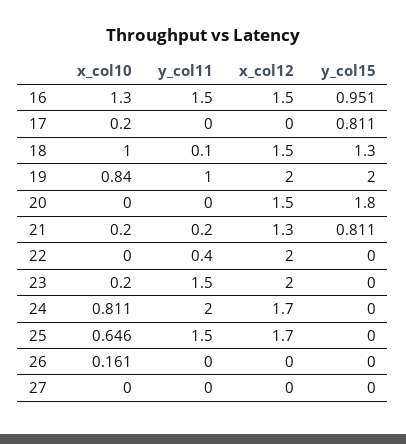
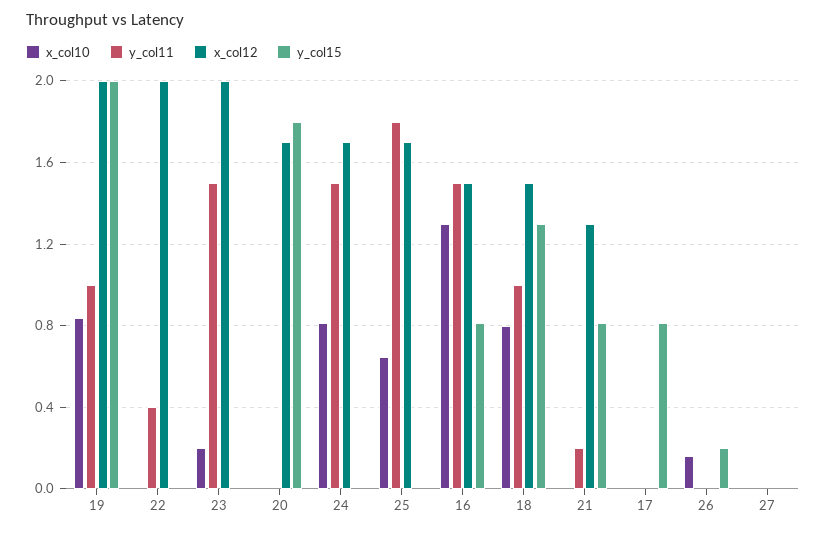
y_col15, 16: 0.951 -> 0.8
x_col10, 17: 0.2 -> 0
x_col10, 18: 1 -> 0.8
y_col11, 18: 0.1 -> 1
x_col12, 20: 1.5 -> 1.7
x_col10, 21: 0.2 -> 0
y_col11, 24: 2 -> 1.5
y_col11, 25: 1.5 -> 1.8
y_col15, 26: 0 -> 0.2

